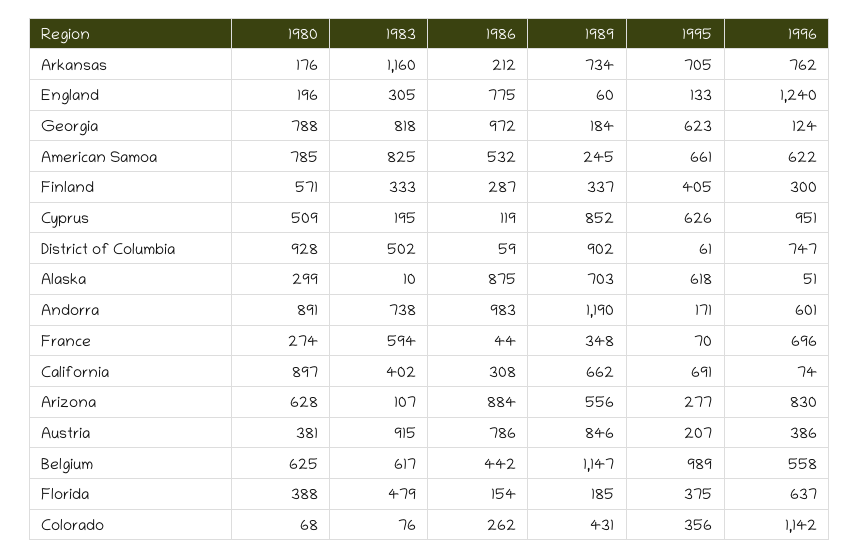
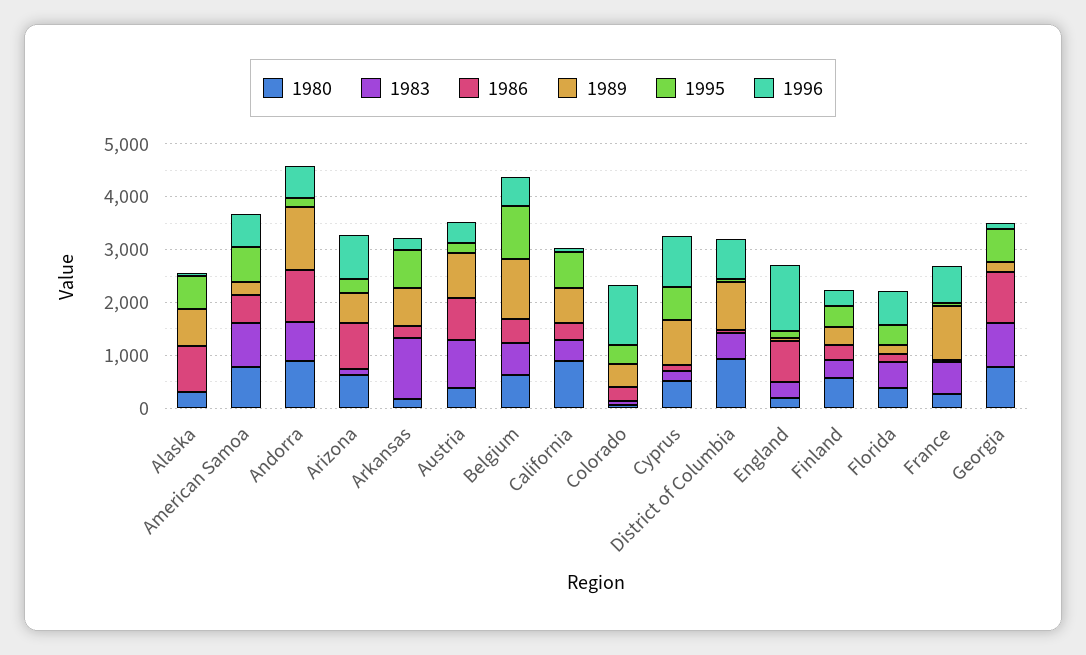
1996, Arkansas: 762 -> 200
1989, France: 348 -> 1000

